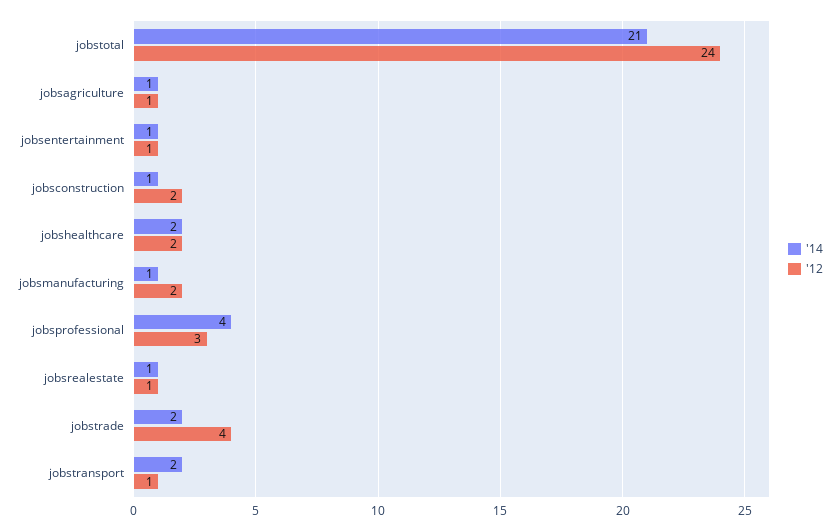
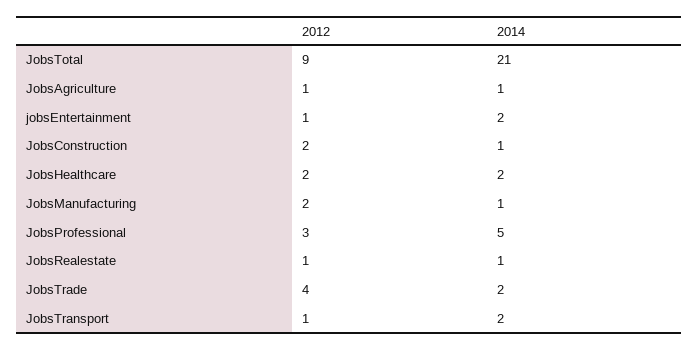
'12, jobstotal: 24 -> 9
'14, jobsentertainment: 1 -> 2
'14, jobsprofessional: 4 -> 5

